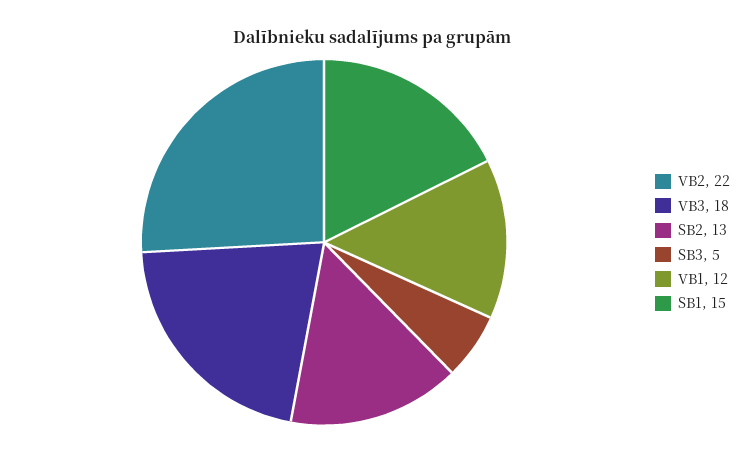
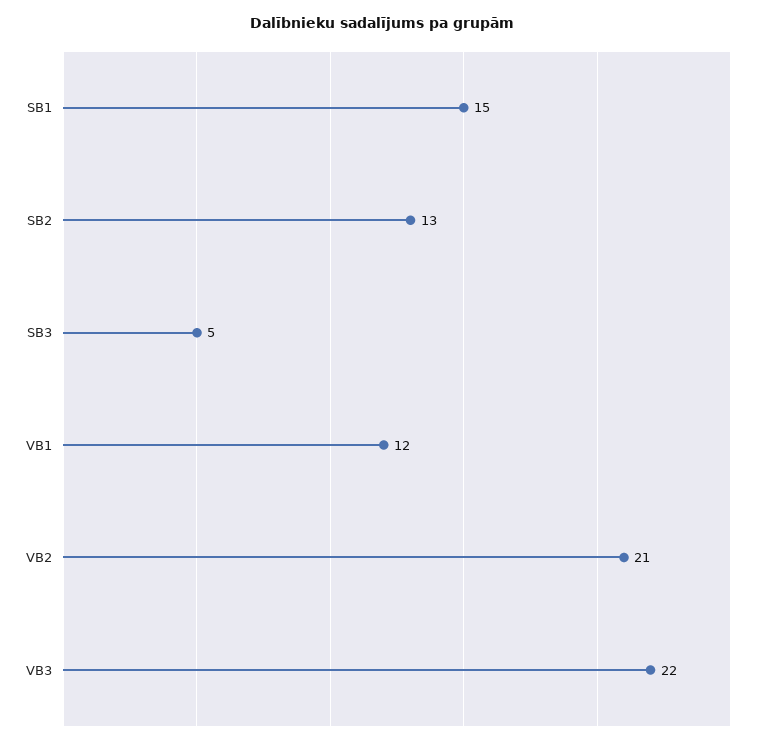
VB2: 22 -> 21
VB3: 18 -> 22

